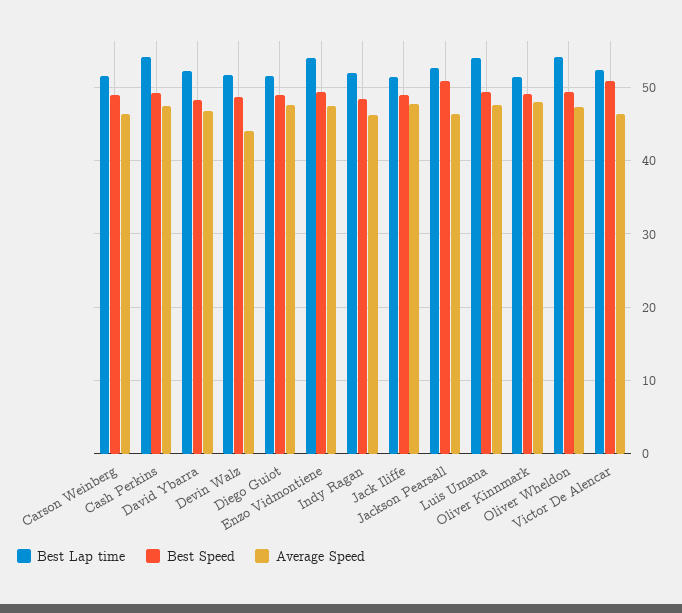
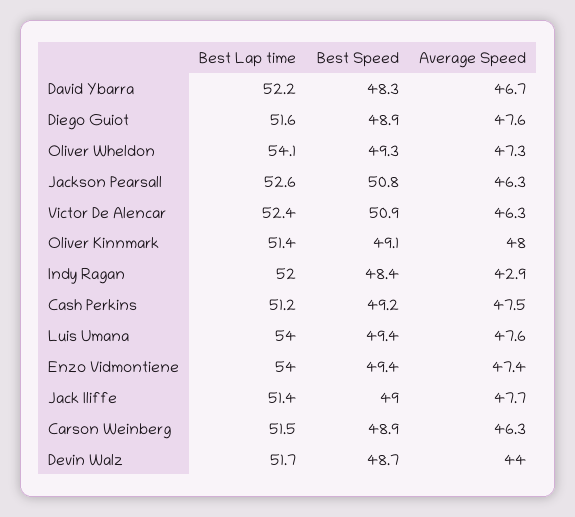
Best Lap time, Cash Perkins: 54 -> 51.2
Average Speed, Indy Ragan: 46 -> 42.9

